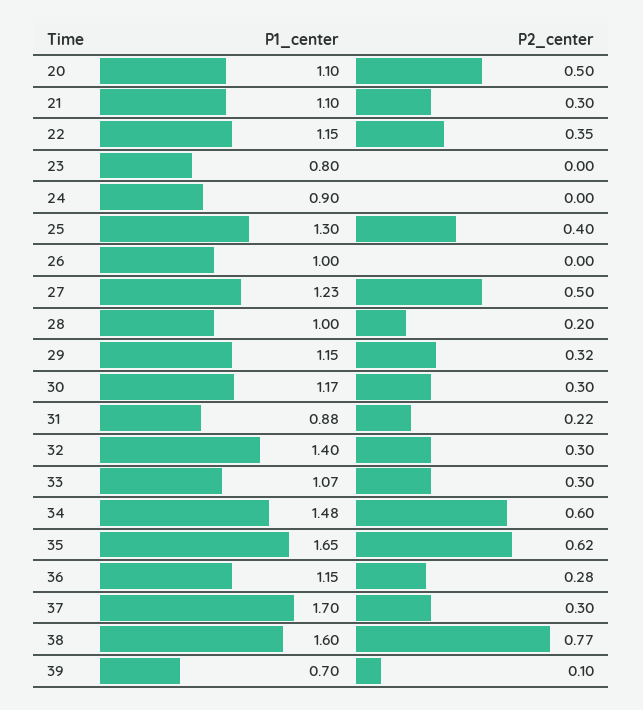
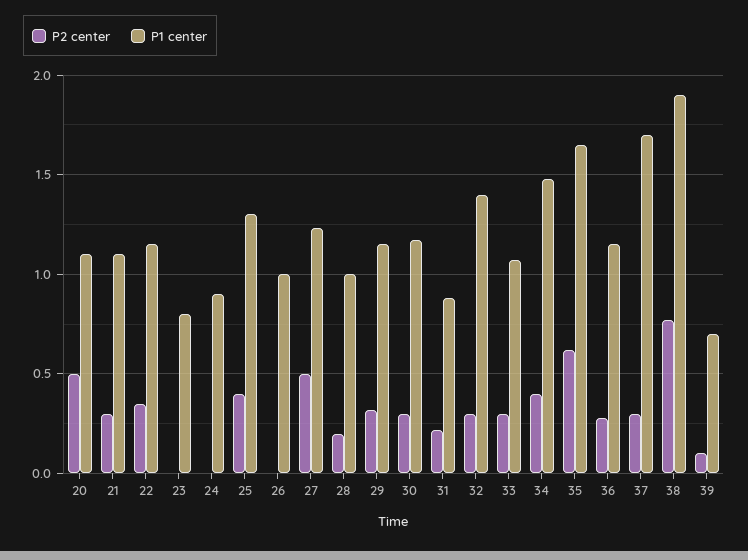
P2_center, 34: 0.6 -> 0.4
P1_center, 38: 1.6 -> 1.9

